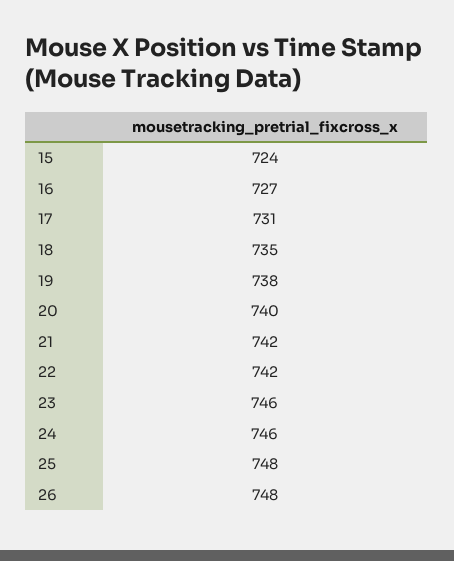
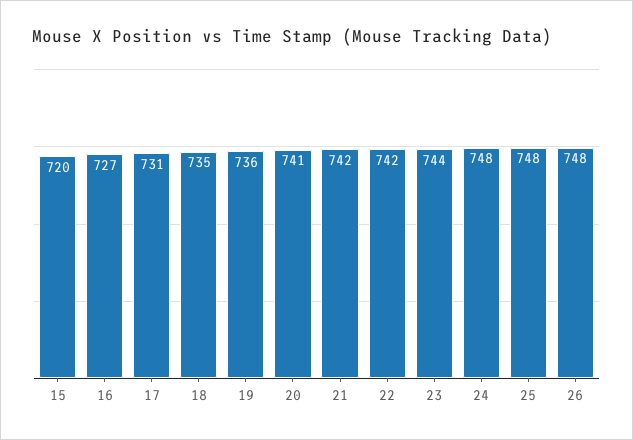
15: 724 -> 720
19: 738 -> 736
20: 740 -> 741
23: 746 -> 744
24: 746 -> 748

